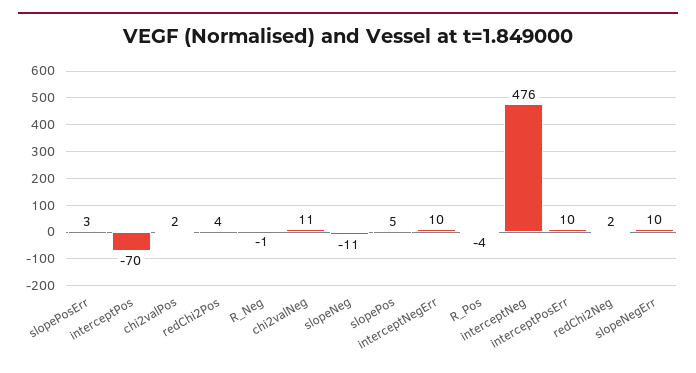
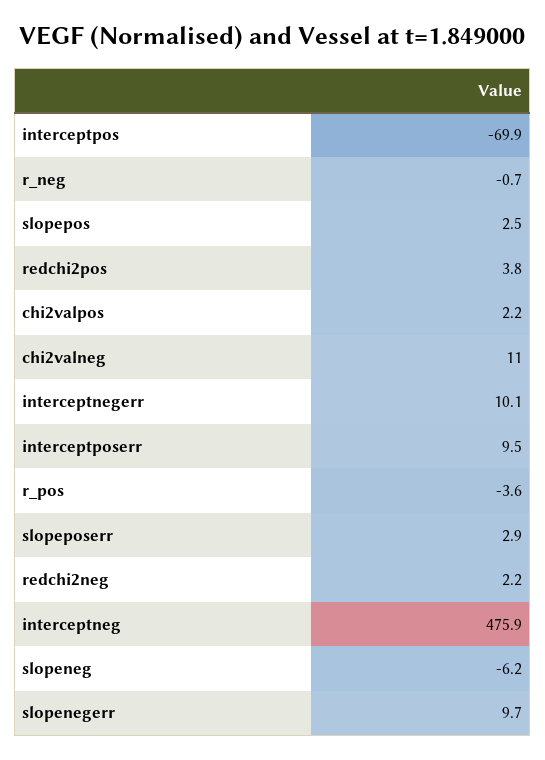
slopeNeg: -11 -> -6.2
slopePos: 5 -> 2.5

